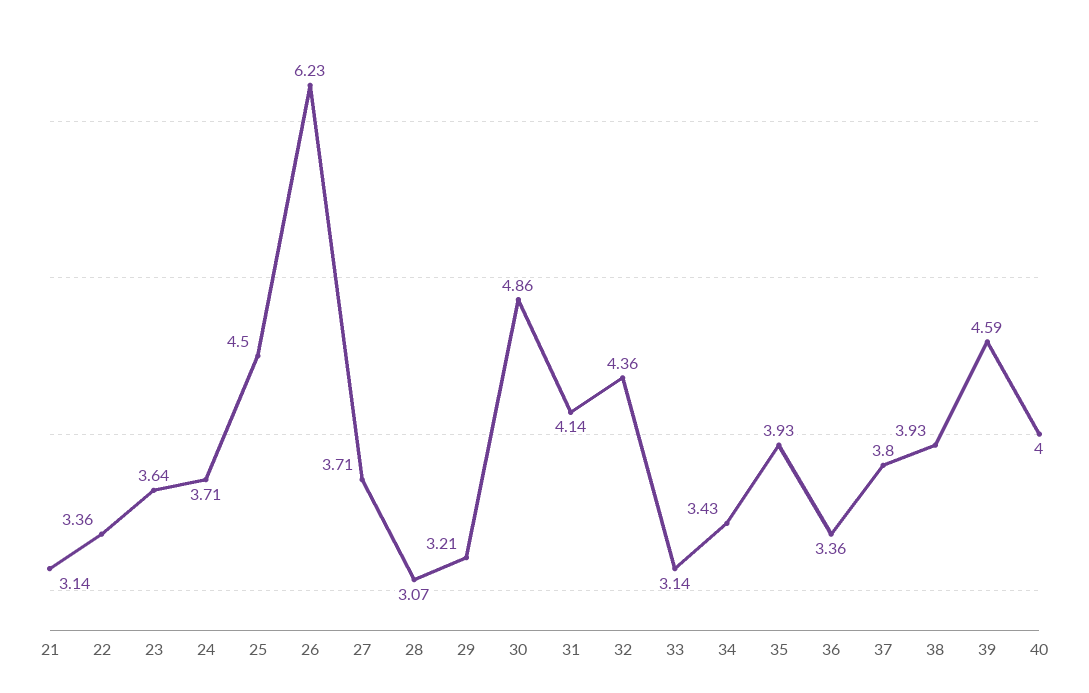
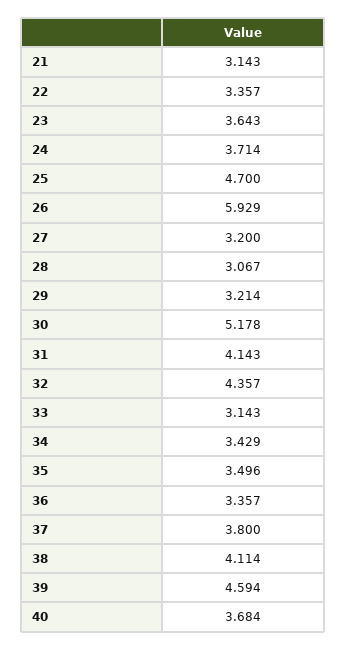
25: 4.5 -> 4.7
26: 6.23 -> 5.929
27: 3.71 -> 3.2
30: 4.86 -> 5.178
35: 3.93 -> 3.496
38: 3.93 -> 4.114
40: 4 -> 3.684

